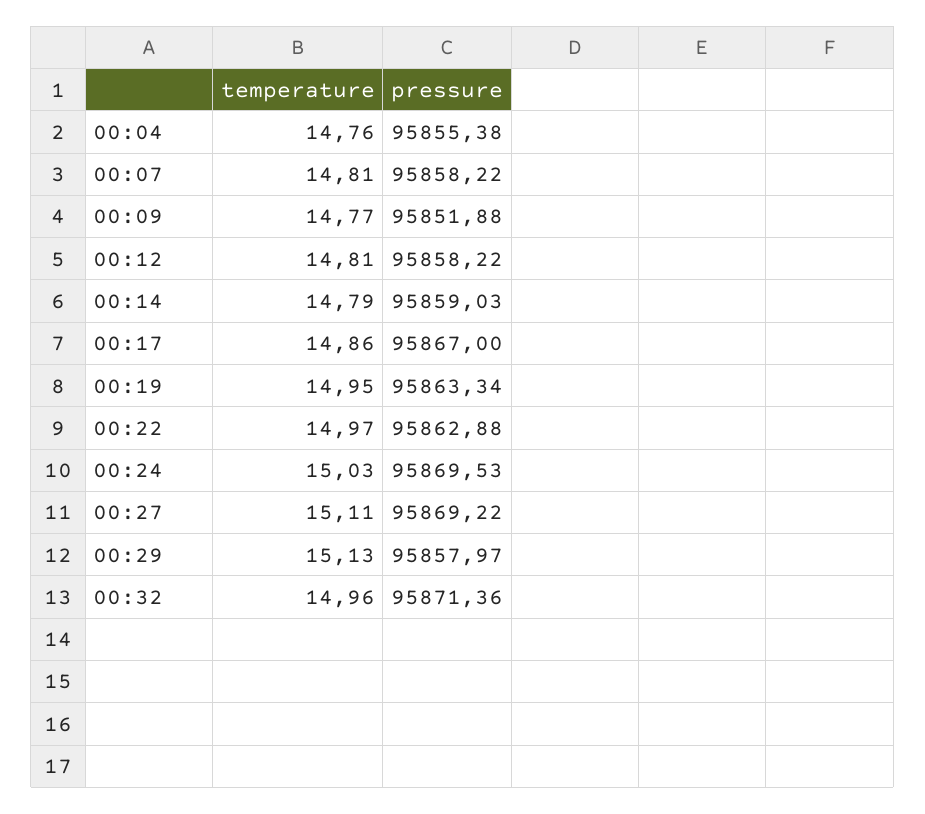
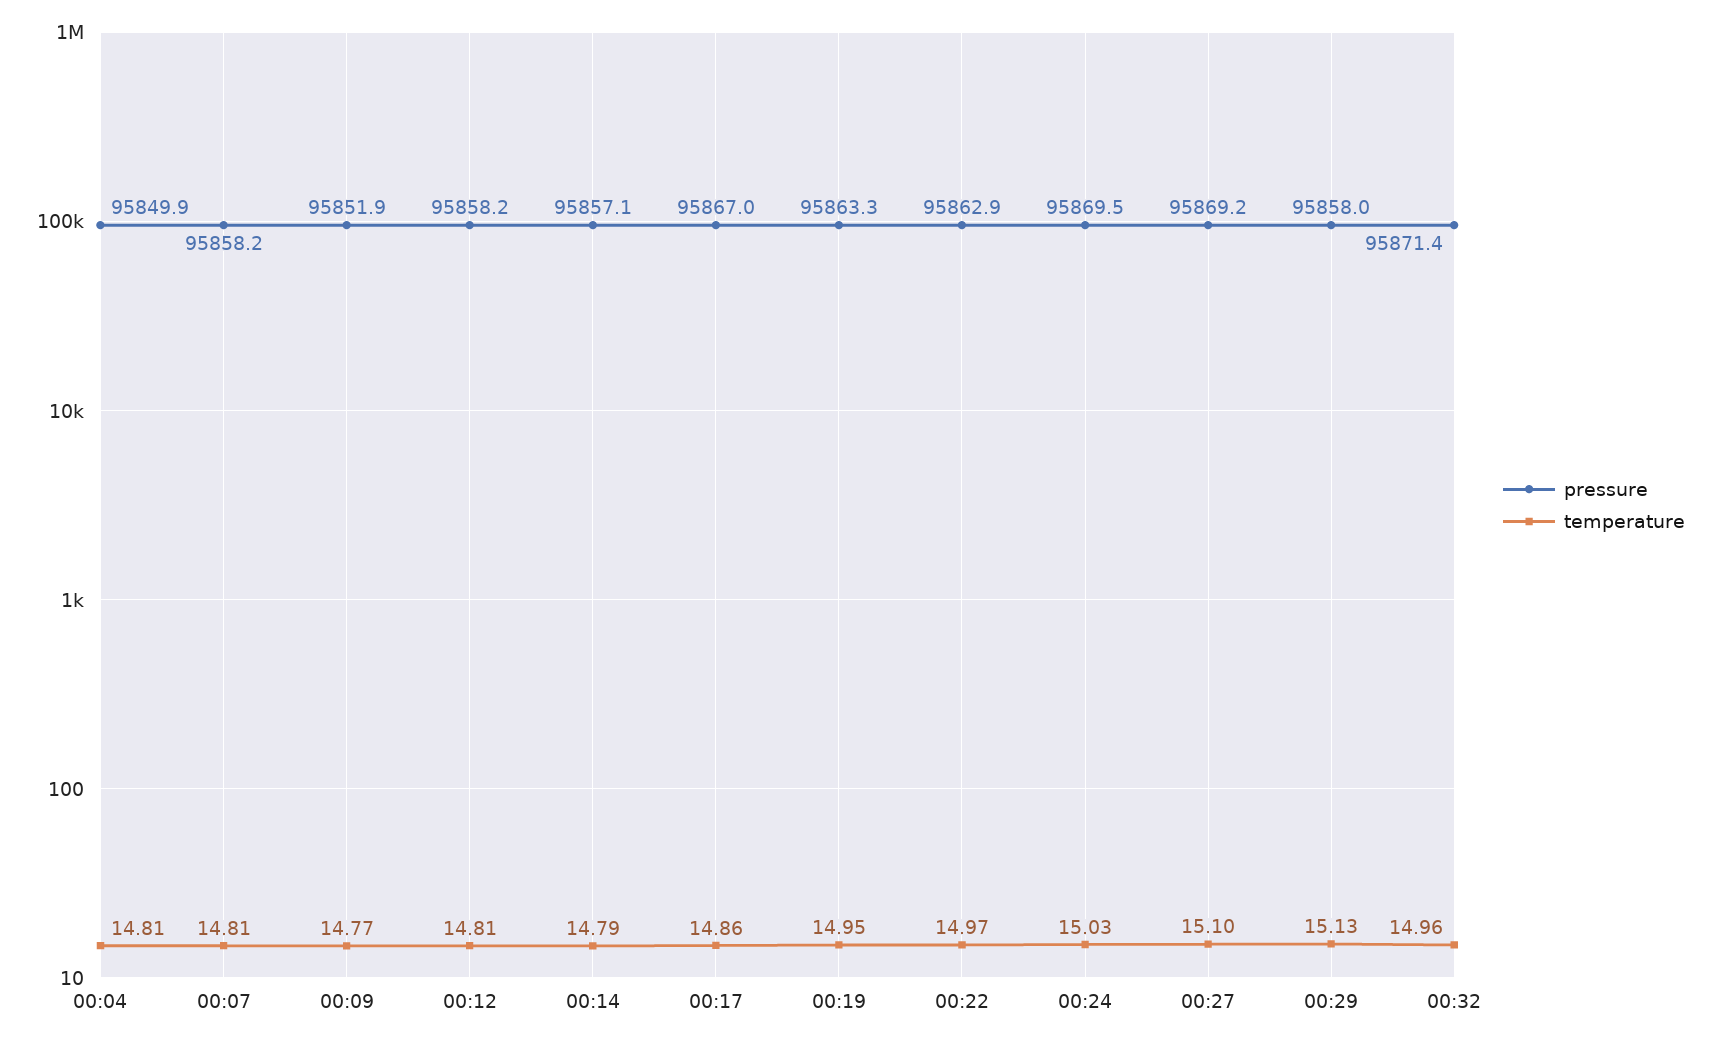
temperature, 00:04: 14.76 -> 14.81
pressure, 00:04: 95855.38 -> 95849.9
pressure, 00:14: 95859.03 -> 95857.1
temperature, 00:27: 15.11 -> 15.1

